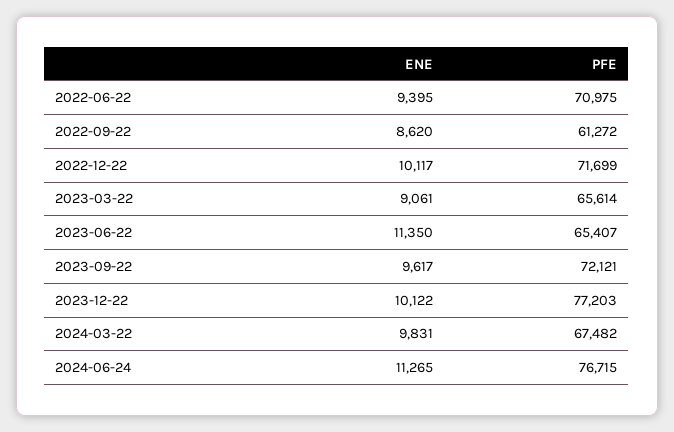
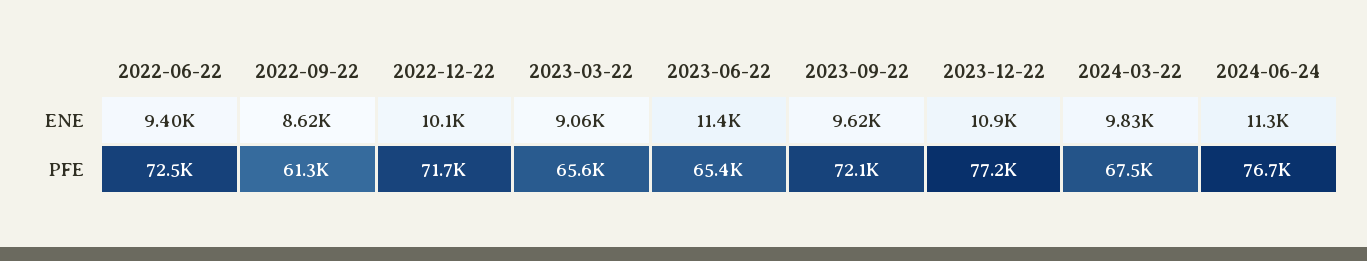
PFE, 2022-06-22: 70975 -> 72500
ENE, 2023-12-22: 10122 -> 10900

